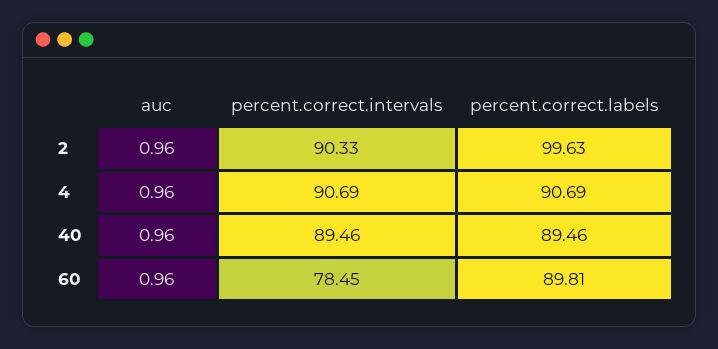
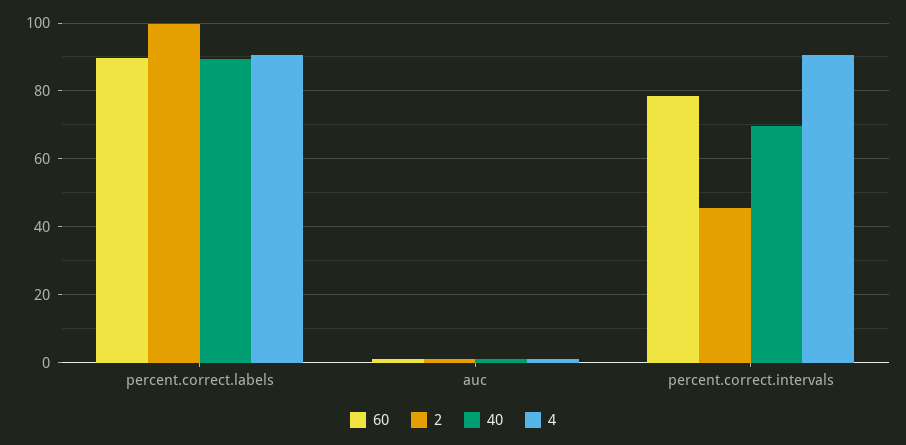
2, percent.correct.intervals: 90.33 -> 46
40, percent.correct.intervals: 89.46 -> 70

